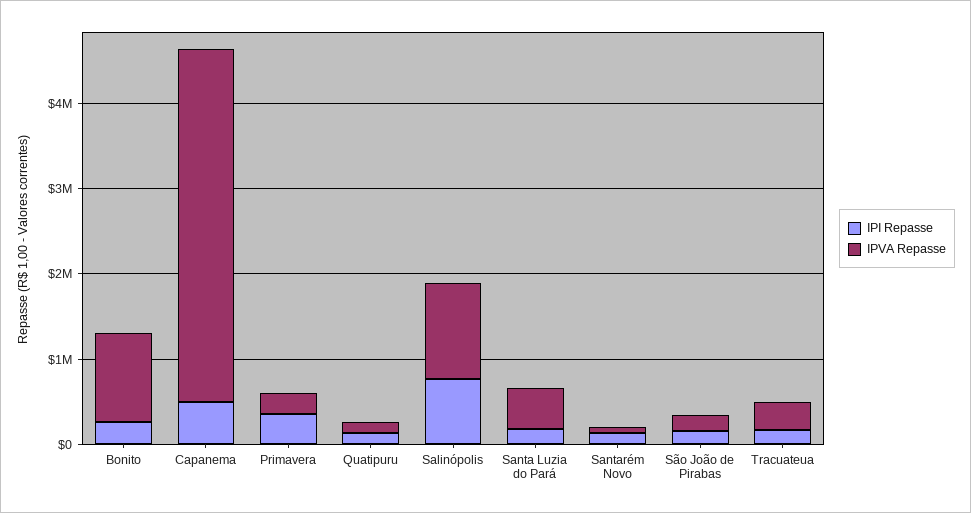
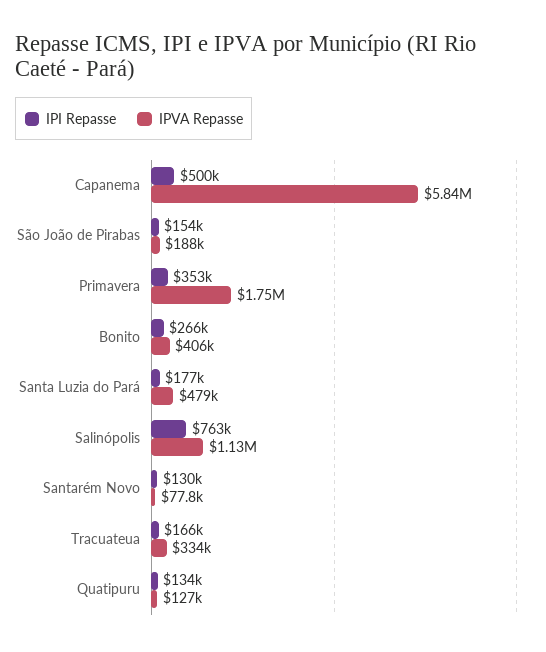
IPVA Repasse, Bonito: 1000000 -> 406000
IPVA Repasse, Capanema: 4200000 -> 5840000
IPVA Repasse, Primavera: 200000 -> 1750000

